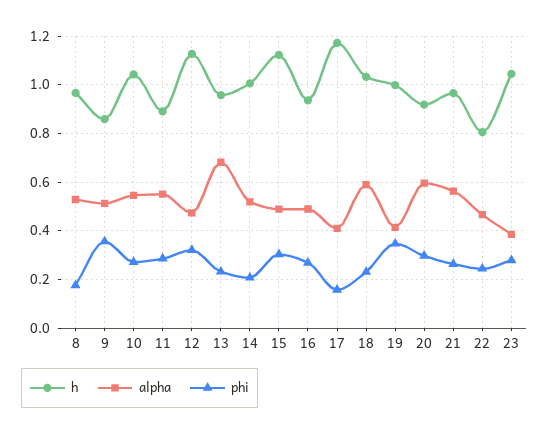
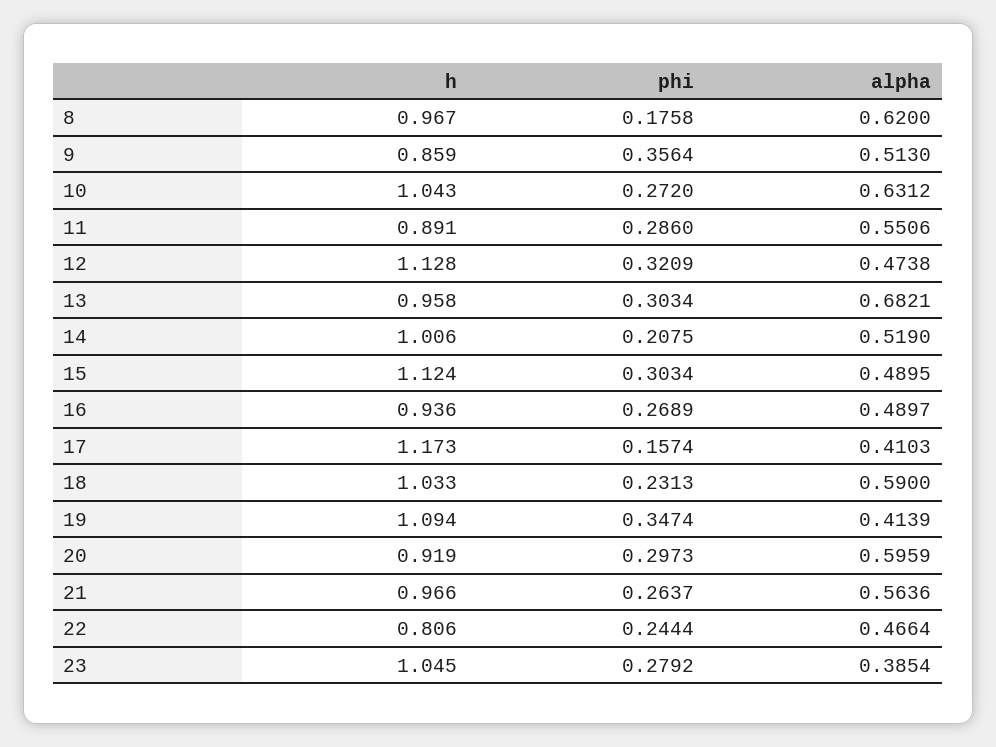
alpha, 8: 0.525 -> 0.62
alpha, 10: 0.55 -> 0.6312
phi, 13: 0.225 -> 0.3034
h, 19: 1 -> 1.094

